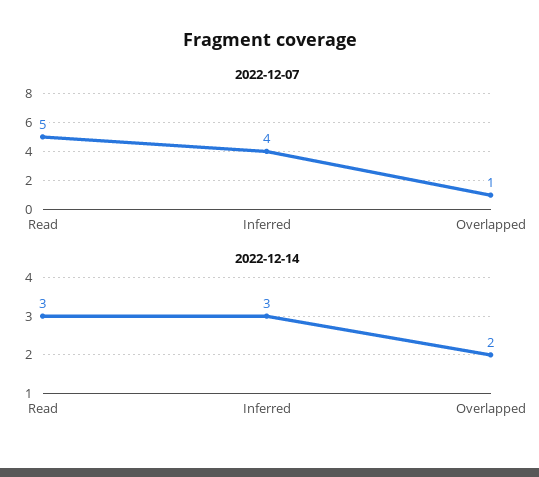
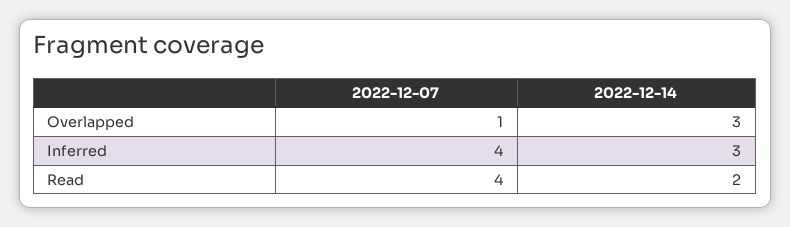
2022-12-07, Read: 5 -> 4
2022-12-14, Read: 3 -> 2
2022-12-14, Overlapped: 2 -> 3

